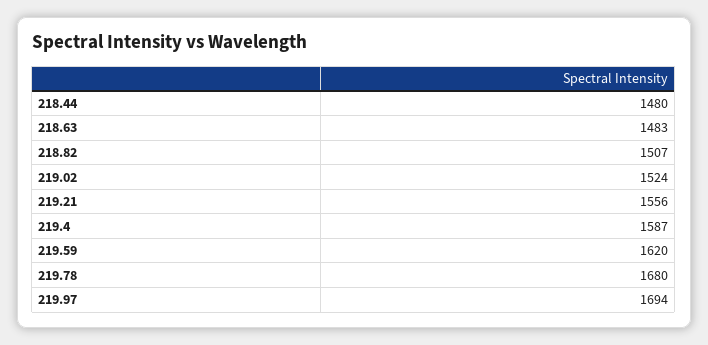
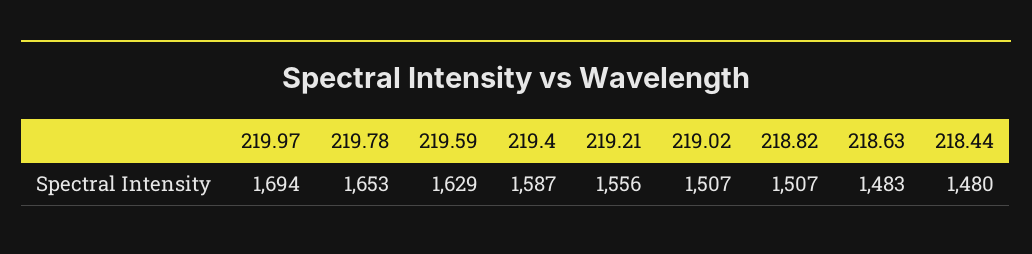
219.02: 1524 -> 1507
219.59: 1620 -> 1629
219.78: 1680 -> 1653

